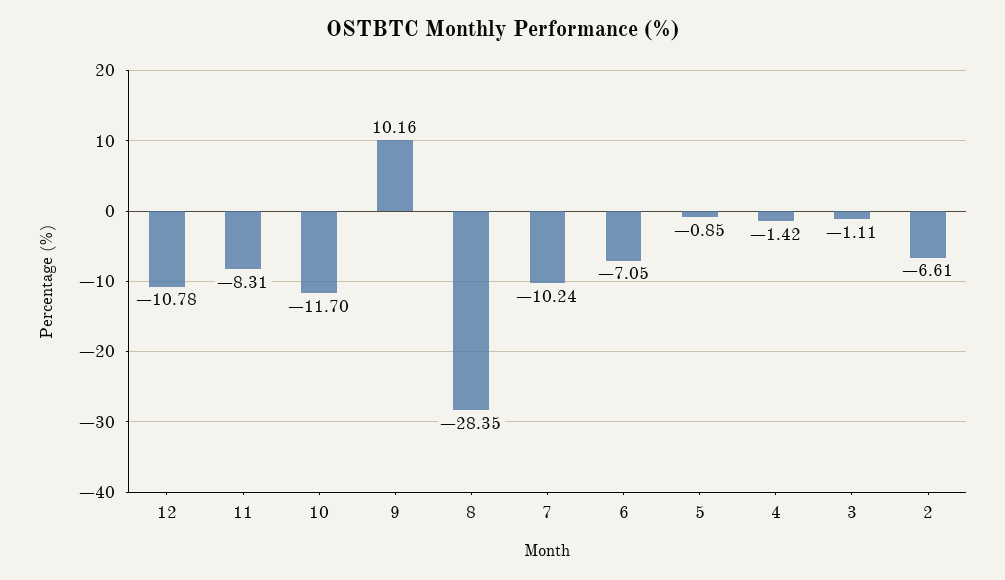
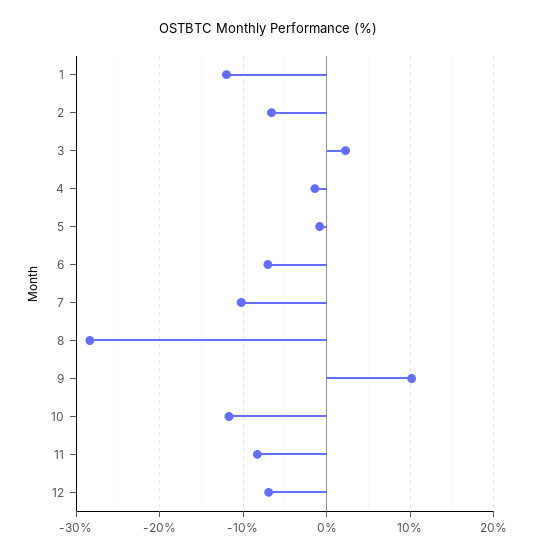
12: -10.78 -> -7
3: -1.11 -> 2
1: none -> -12

